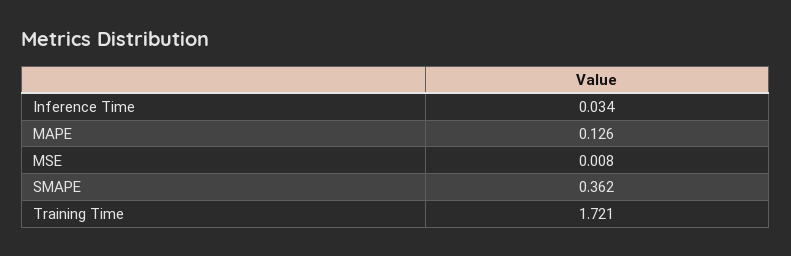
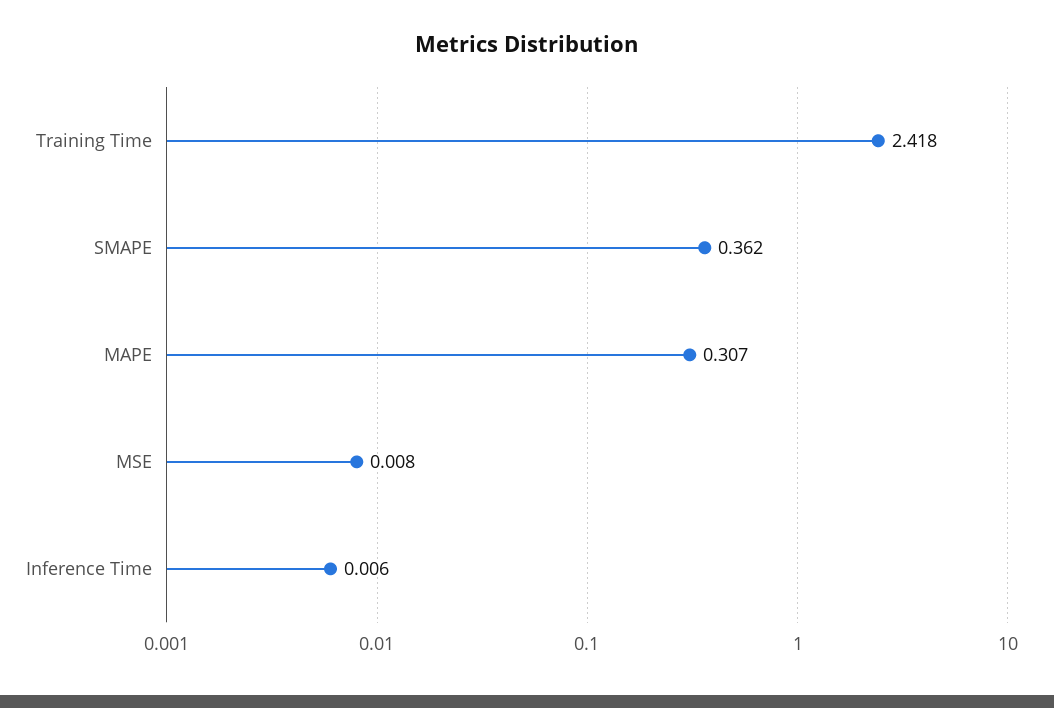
Inference Time: 0.034 -> 0.006
MAPE: 0.126 -> 0.307
Training Time: 1.721 -> 2.418

